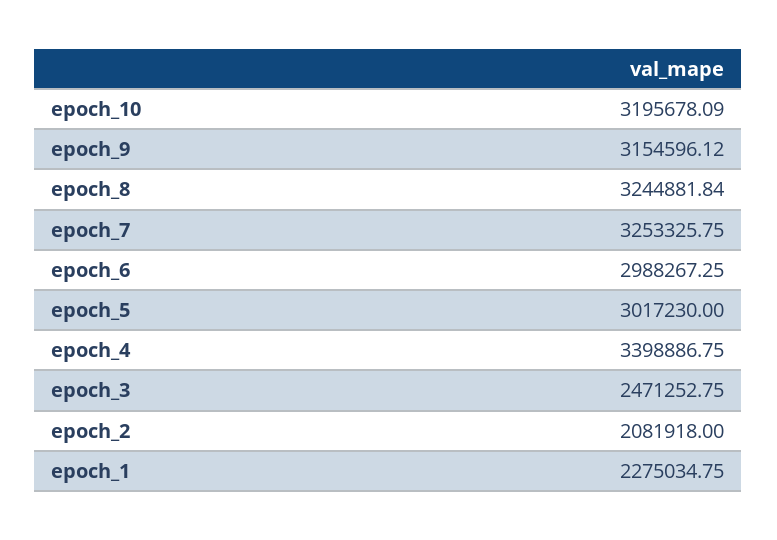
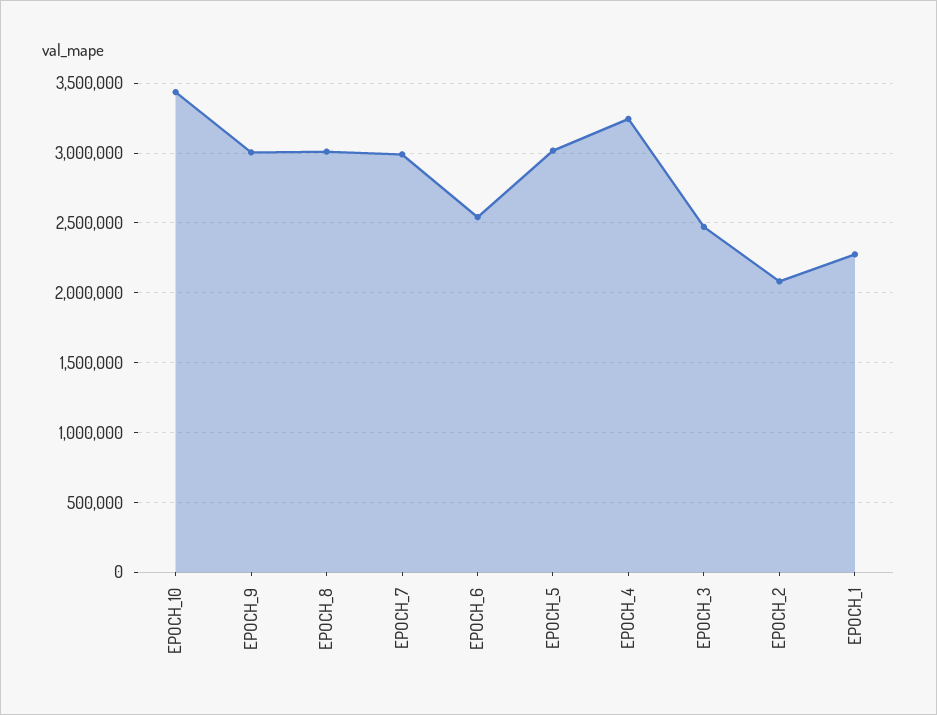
epoch_10: 3195678.09 -> 3450000
epoch_9: 3154596.12 -> 3000000
epoch_8: 3244881.84 -> 3000000
epoch_7: 3253325.75 -> 3000000
epoch_6: 2988267.25 -> 2550000
epoch_4: 3398886.75 -> 3250000

